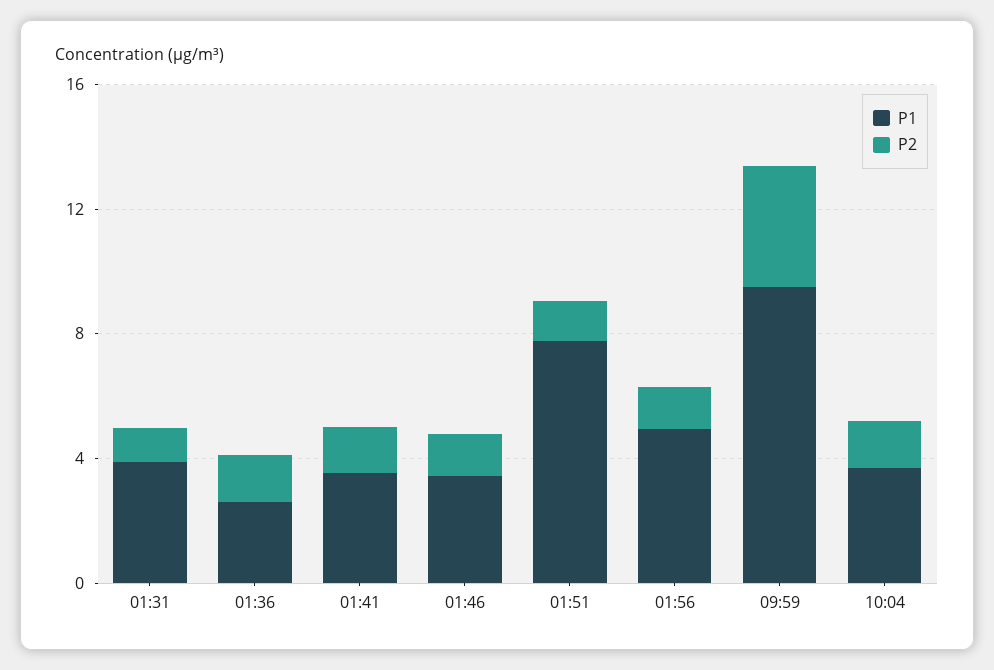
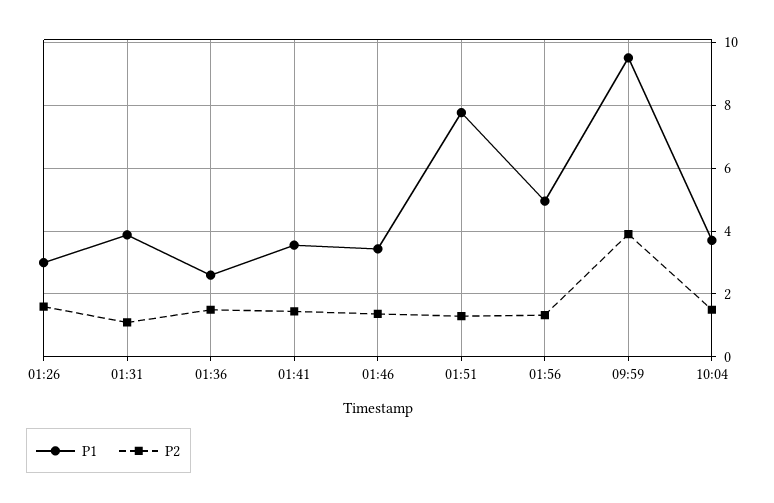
P1, 01:26: none -> 3
P2, 01:26: none -> 1.6

